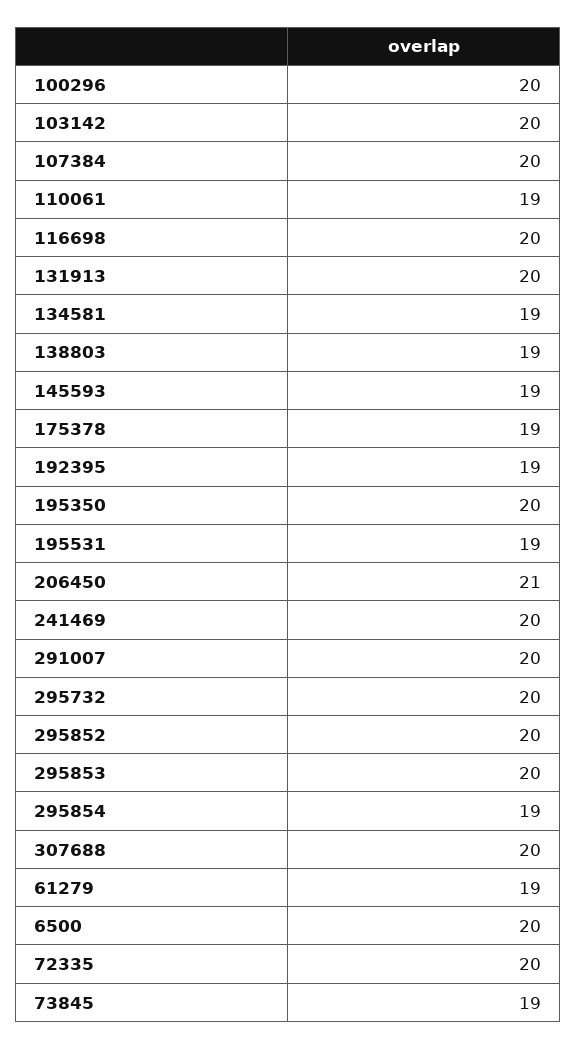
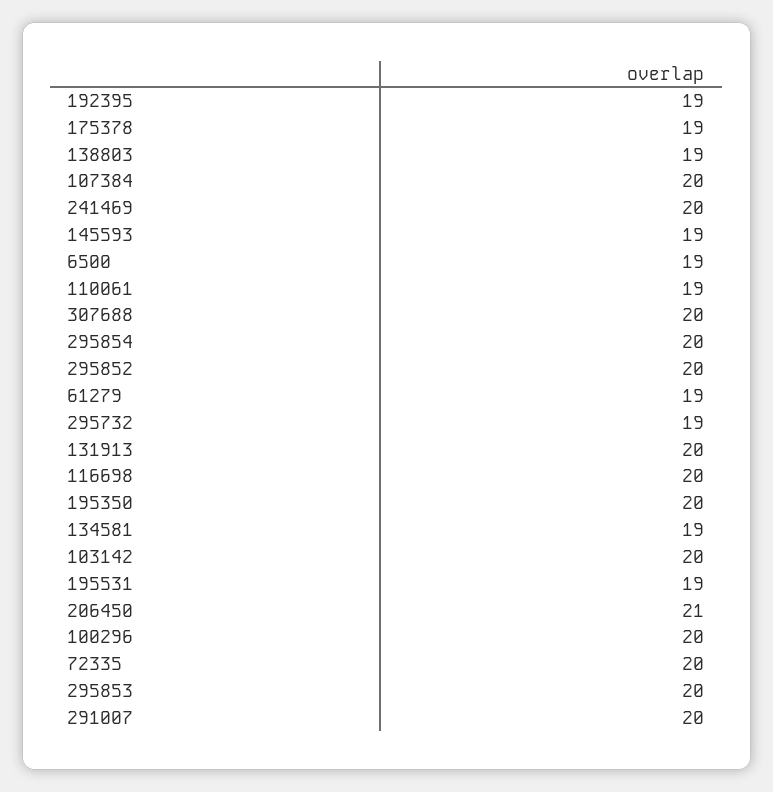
295732: 20 -> 19
295854: 19 -> 20
6500: 20 -> 19
73845: 19 -> none

